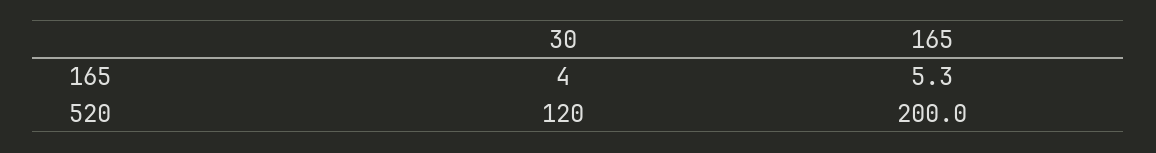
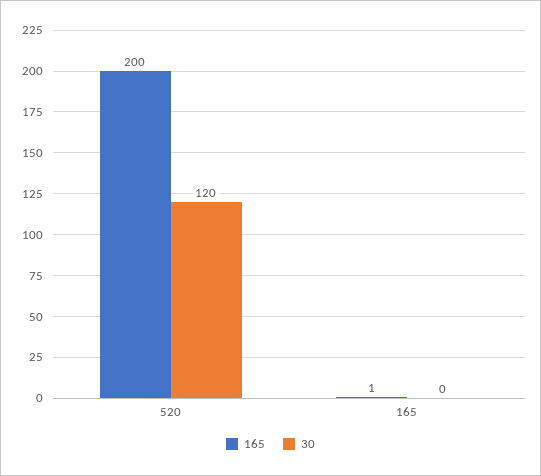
30, 165: 4 -> 0
165, 165: 5.3 -> 1

